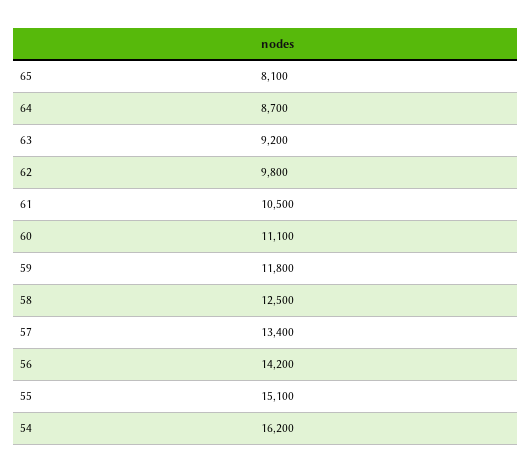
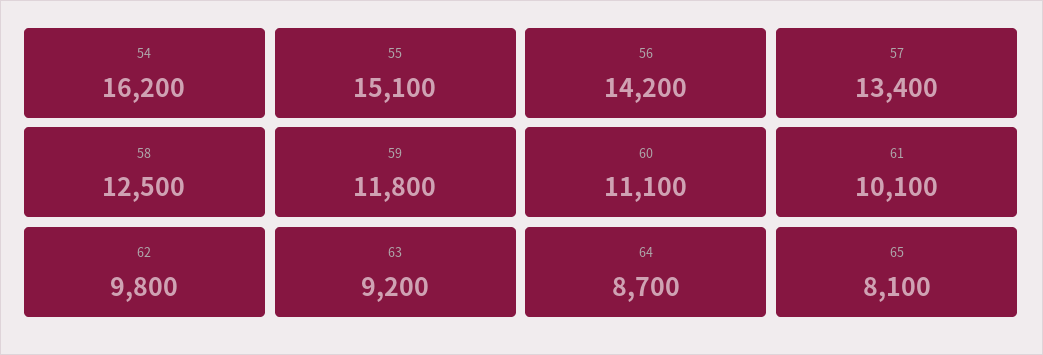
61: 10500 -> 10100

